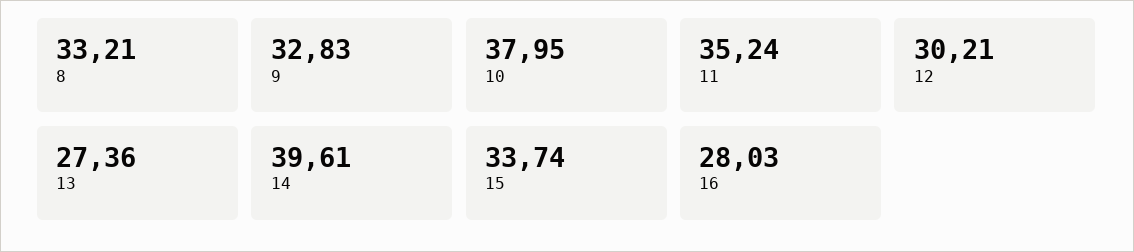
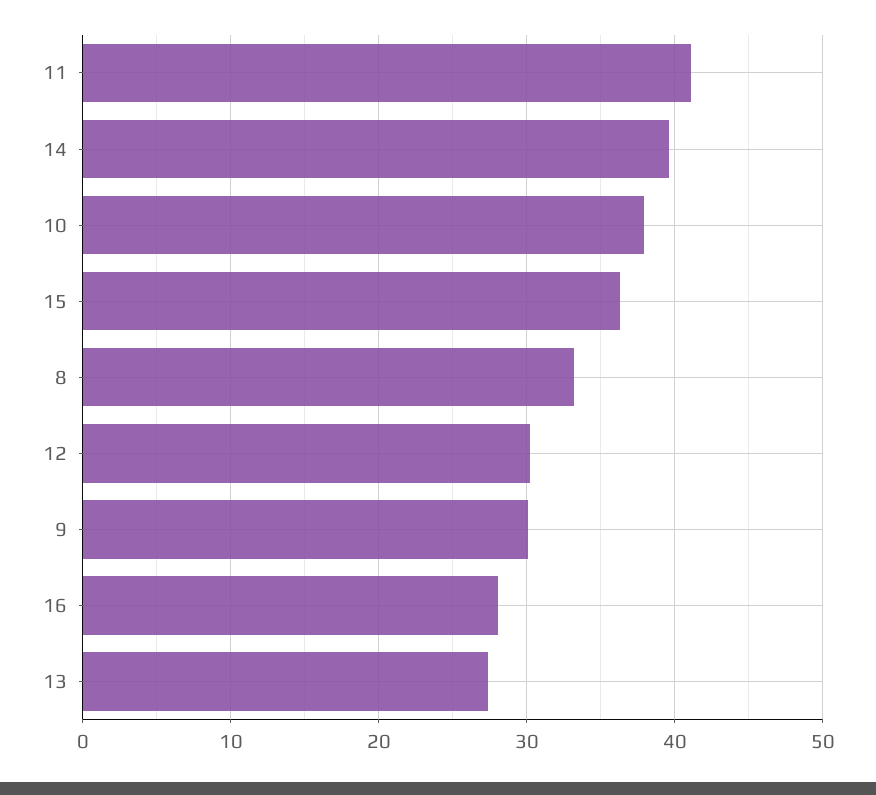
9: 32.83 -> 30
11: 35.24 -> 41
15: 33.74 -> 36

